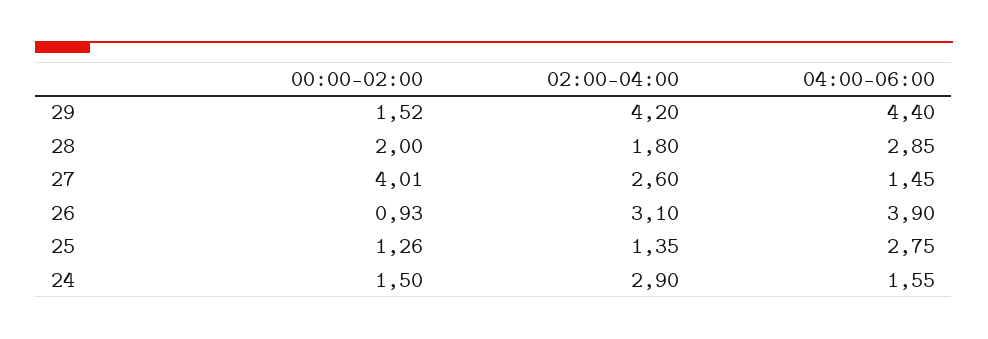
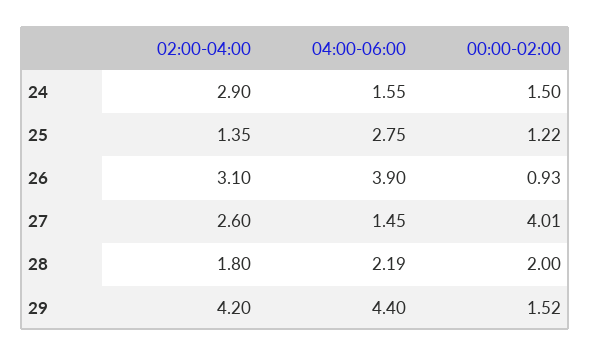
04:00-06:00, 28: 2.85 -> 2.19
00:00-02:00, 25: 1.26 -> 1.22

